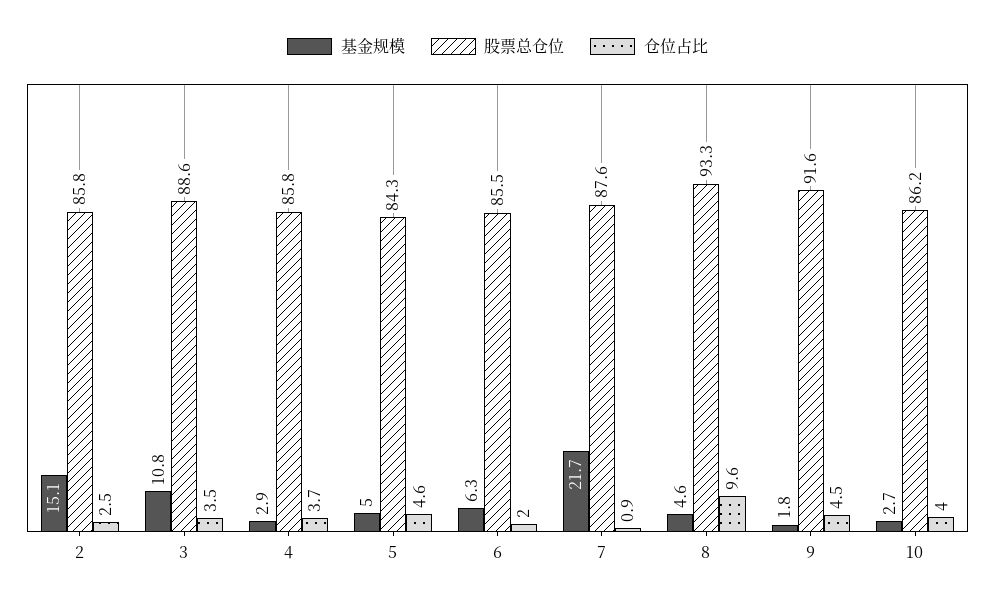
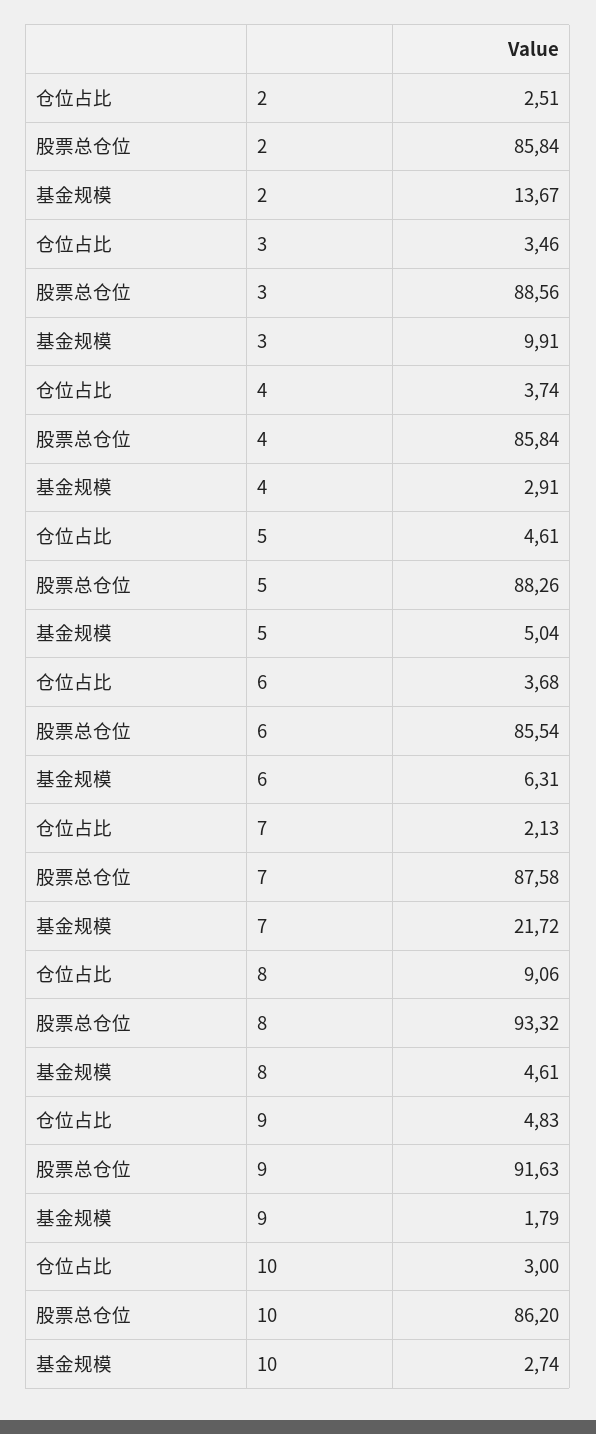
基金规模, 2: 15.1 -> 13.67
基金规模, 3: 10.8 -> 9.91
股票总仓位, 5: 84.3 -> 88.26
仓位占比, 6: 2 -> 3.68
仓位占比, 7: 0.9 -> 2.13
仓位占比, 8: 9.6 -> 9.06
仓位占比, 9: 4.5 -> 4.83
仓位占比, 10: 4 -> 3

